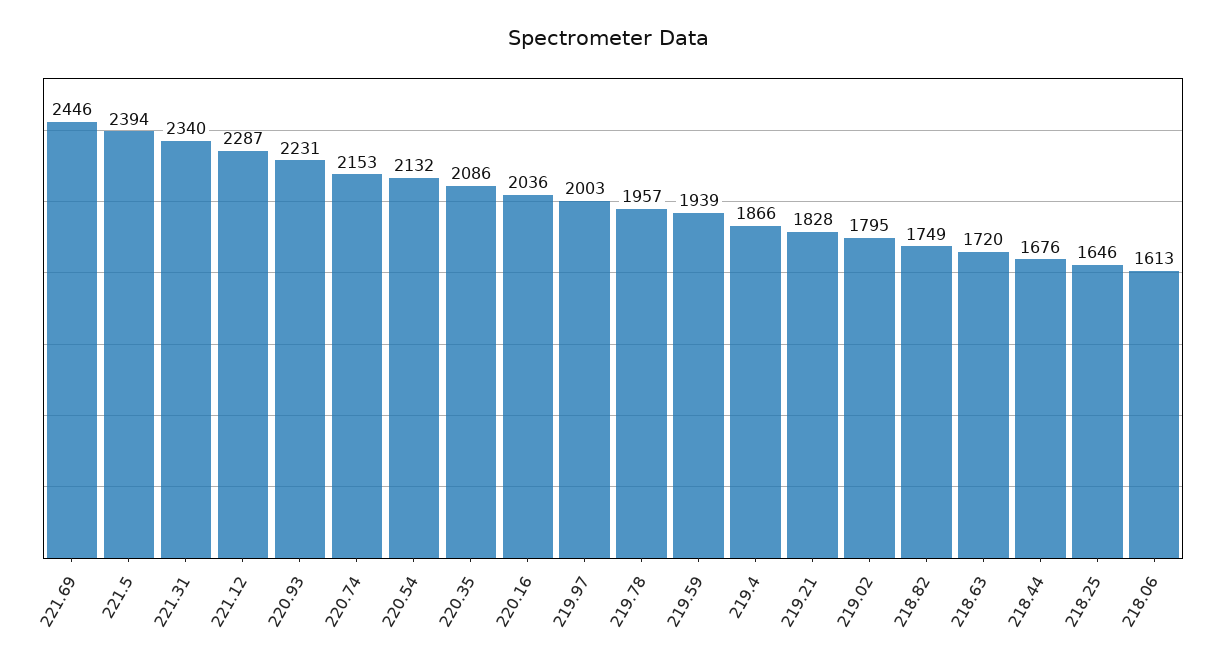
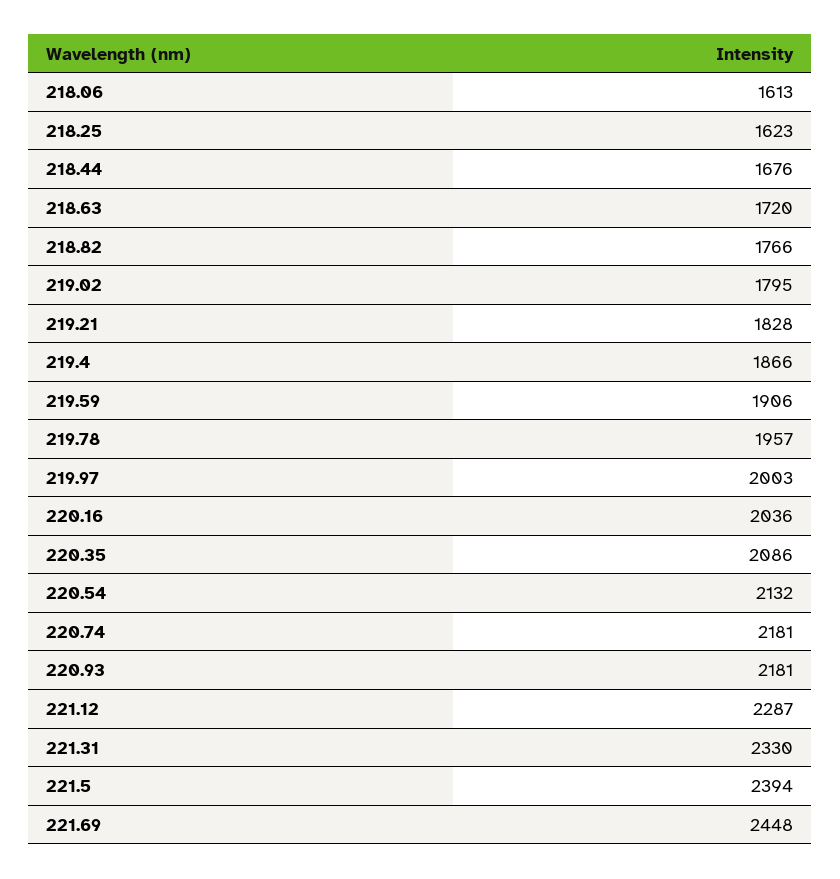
221.69: 2446 -> 2448
221.31: 2340 -> 2330
220.93: 2231 -> 2181
220.74: 2153 -> 2181
219.59: 1939 -> 1906
218.82: 1749 -> 1766
218.25: 1646 -> 1623

